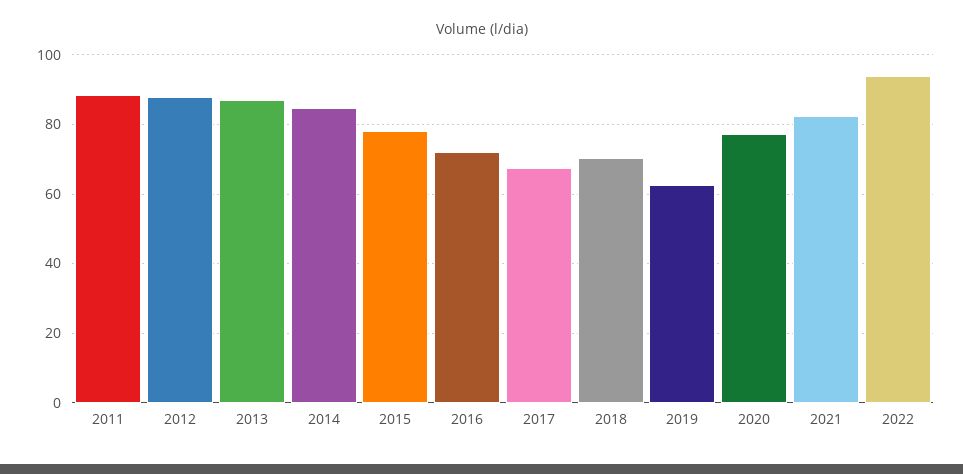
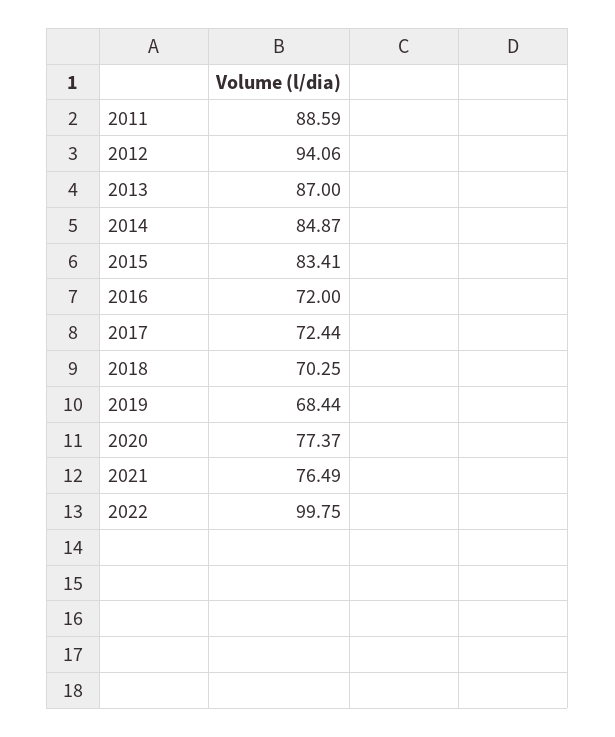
2012: 88 -> 94.06
2015: 78 -> 83.41
2017: 68 -> 72.44
2019: 62 -> 68.44
2021: 82 -> 76.49
2022: 94 -> 99.75

